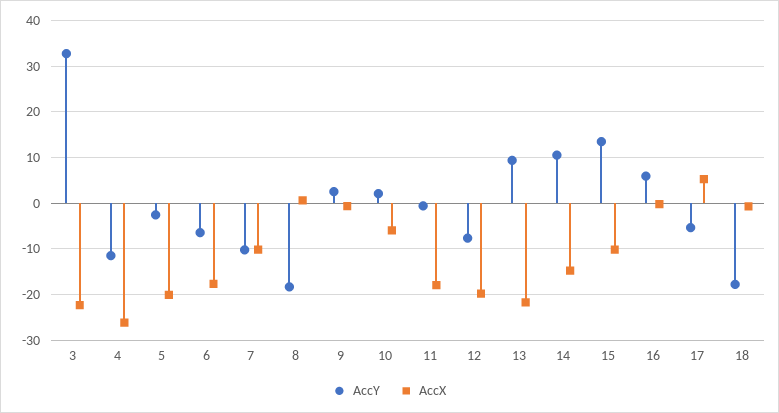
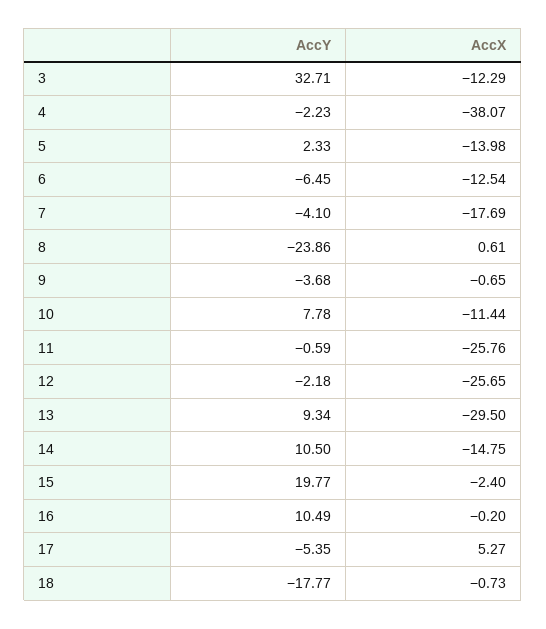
AccX, 3: -22 -> -12.29
AccY, 4: -12 -> -2.23
AccX, 4: -26 -> -38.07
AccY, 5: -2 -> 2.33
AccX, 5: -20 -> -13.98
AccX, 6: -18 -> -12.54
AccY, 7: -10 -> -4.1
AccX, 7: -10 -> -17.69
AccY, 8: -18 -> -23.86
AccY, 9: 2 -> -3.68
AccY, 10: 2 -> 7.78
AccX, 10: -6 -> -11.44
AccX, 11: -18 -> -25.76
AccY, 12: -8 -> -2.18
AccX, 12: -20 -> -25.65
AccX, 13: -22 -> -29.5
AccY, 15: 14 -> 19.77
AccX, 15: -10 -> -2.4
AccY, 16: 6 -> 10.49

